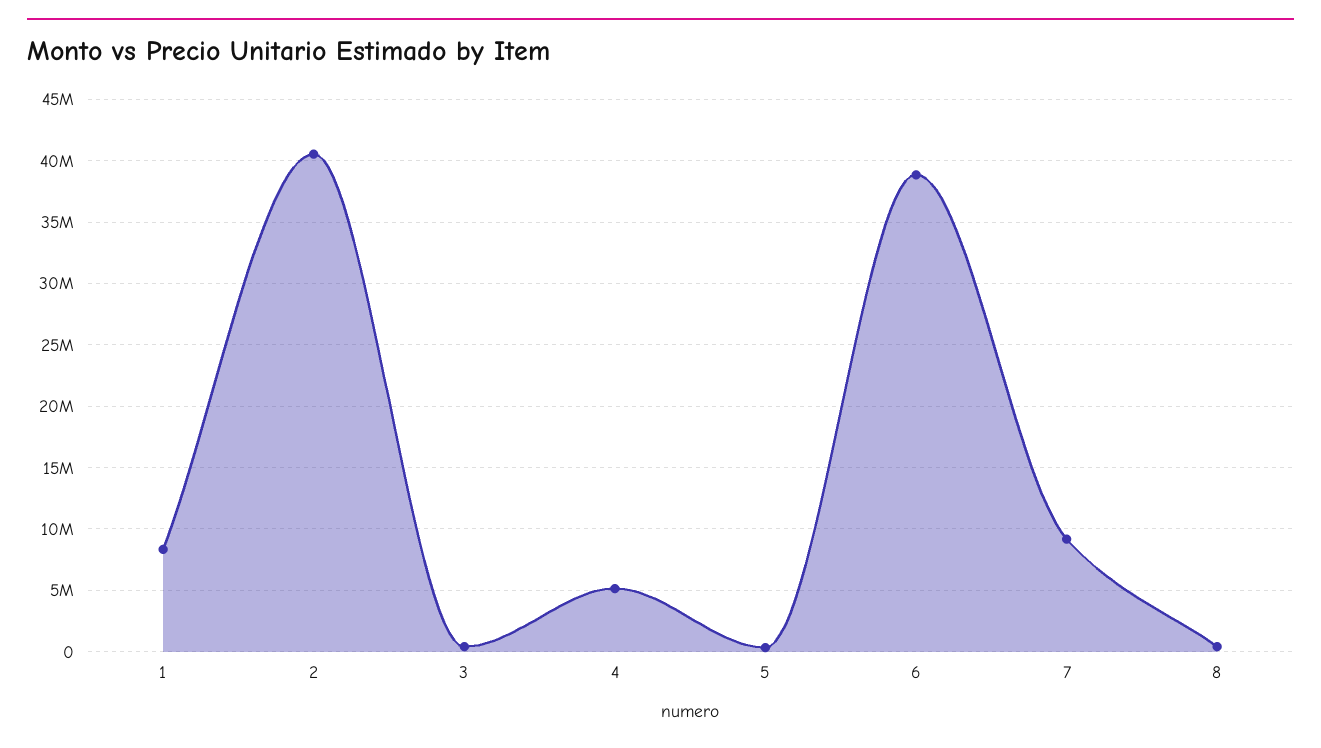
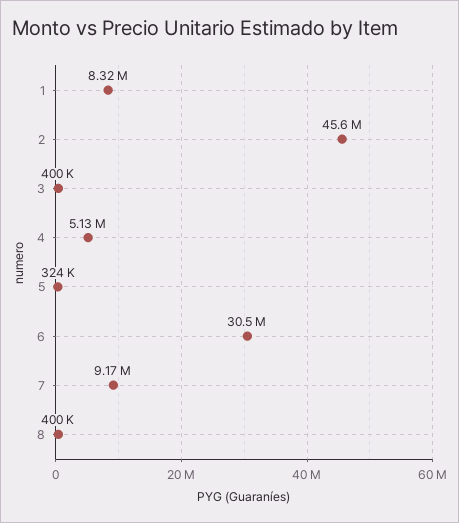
2: 40500000 -> 45600000
6: 39000000 -> 30500000

